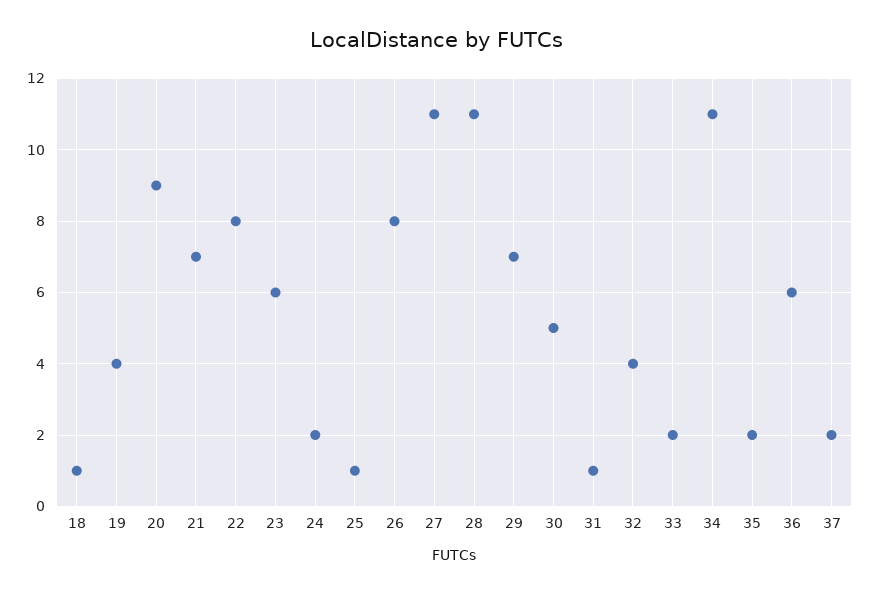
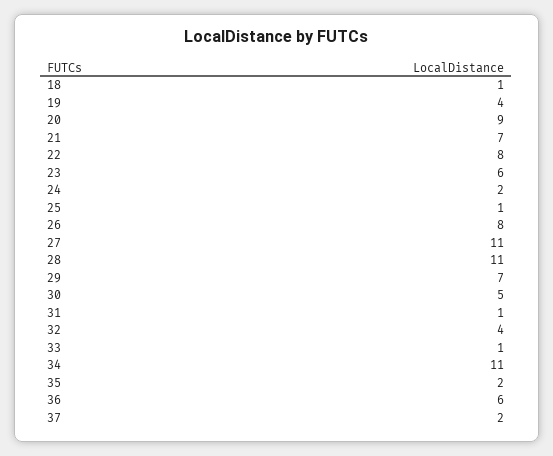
33: 2 -> 1

